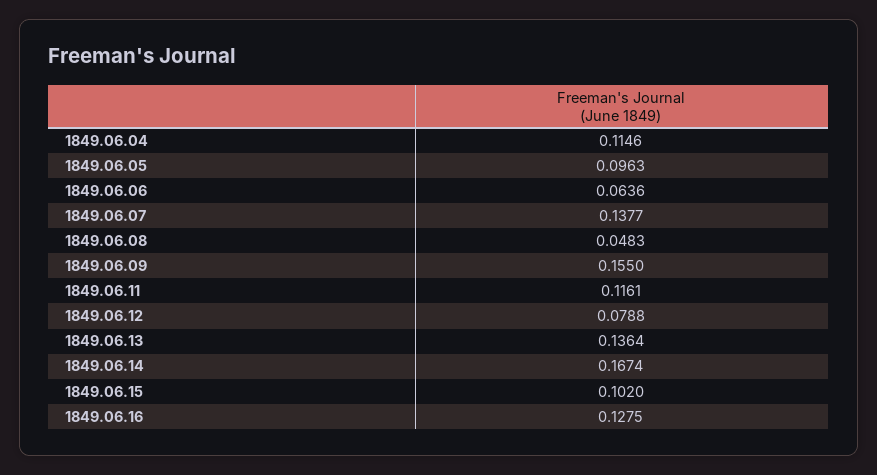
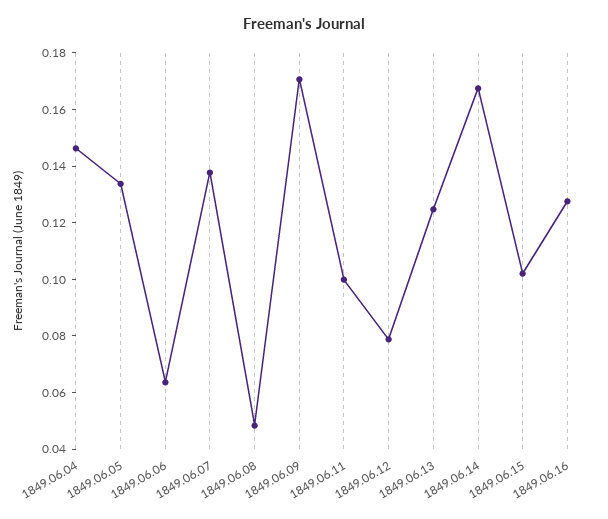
1849.06.04: 0.1146 -> 0.145
1849.06.05: 0.0963 -> 0.135
1849.06.09: 0.155 -> 0.17
1849.06.11: 0.1161 -> 0.1
1849.06.13: 0.1364 -> 0.125

